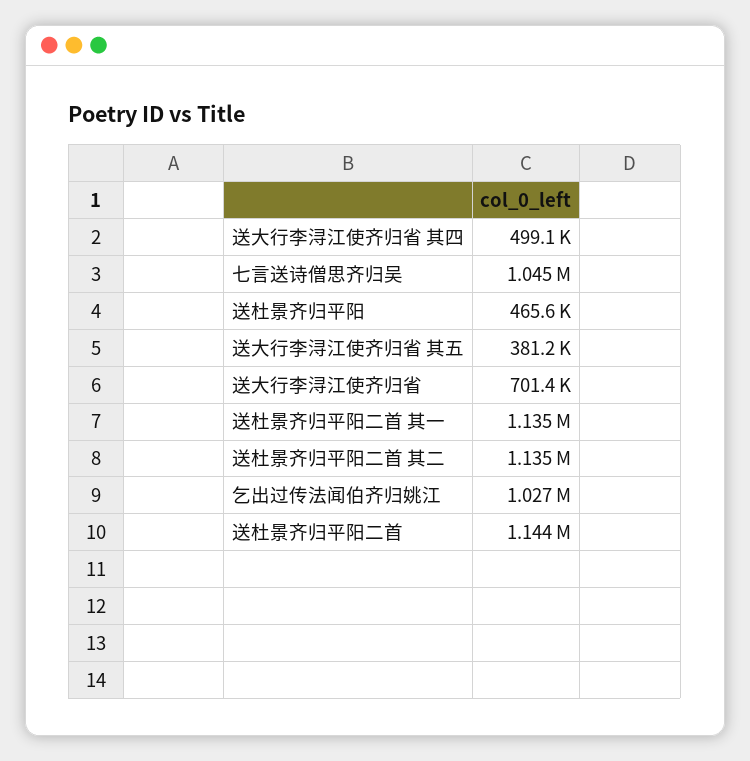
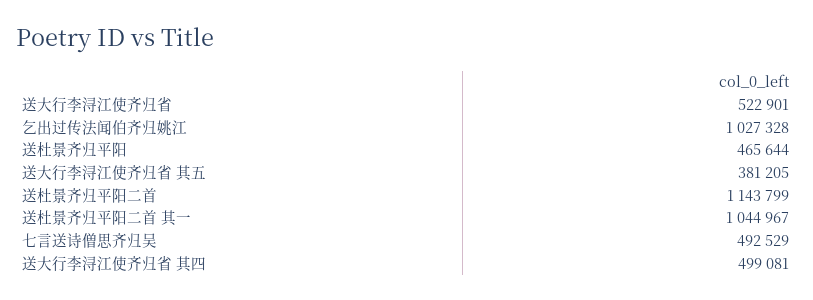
七言送诗僧思齐归吴: 1045000 -> 492529
送大行李浔江使齐归省: 701400 -> 522901
送杜景齐归平阳二首 其一: 1135000 -> 1044967
送杜景齐归平阳二首 其二: 1135000 -> none

